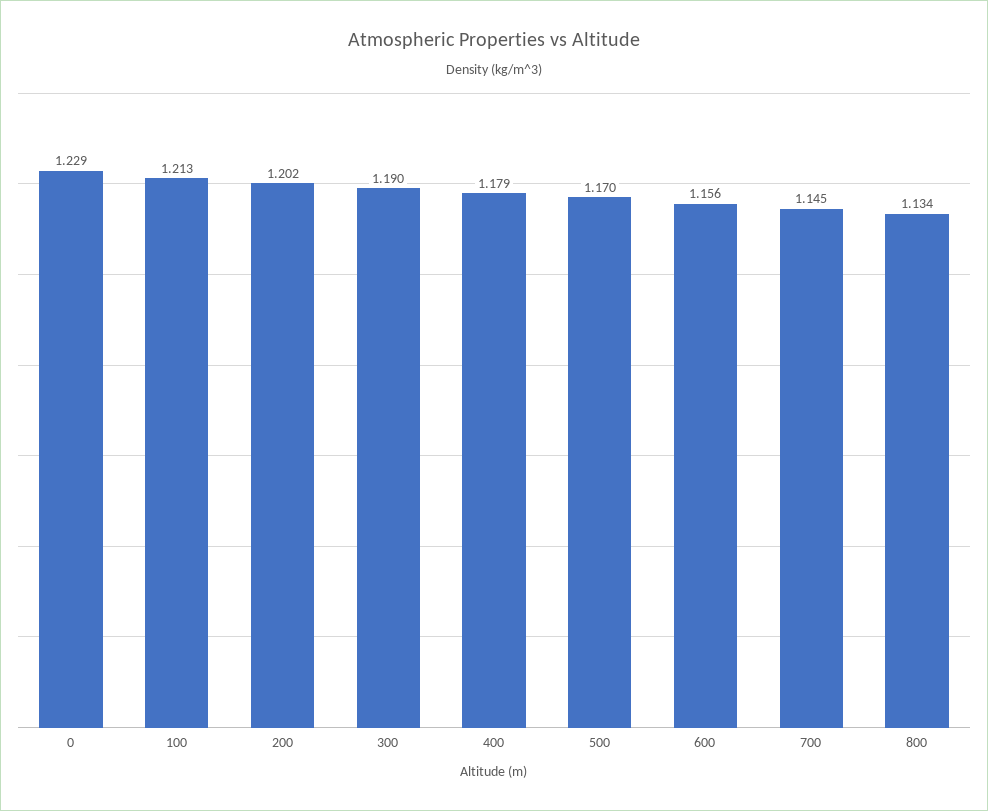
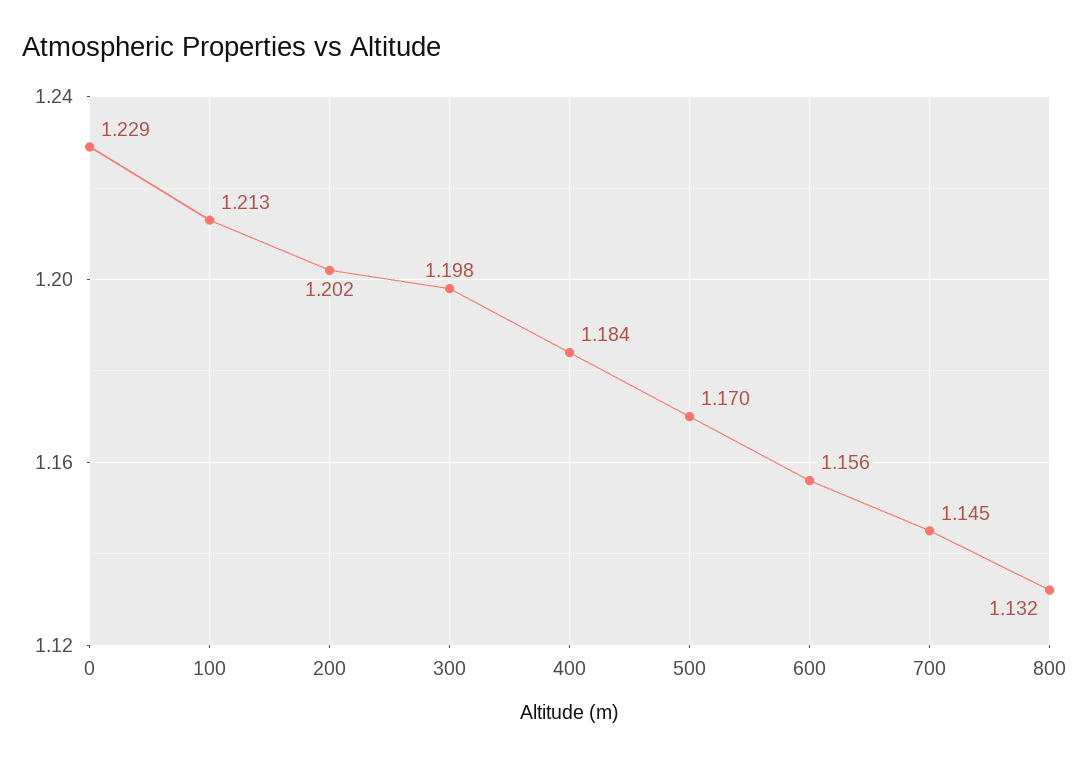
300: 1.19 -> 1.198
400: 1.179 -> 1.184
800: 1.134 -> 1.132

